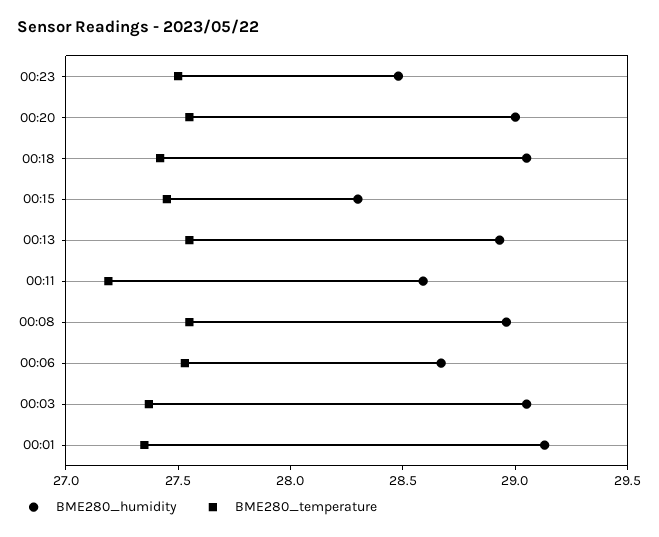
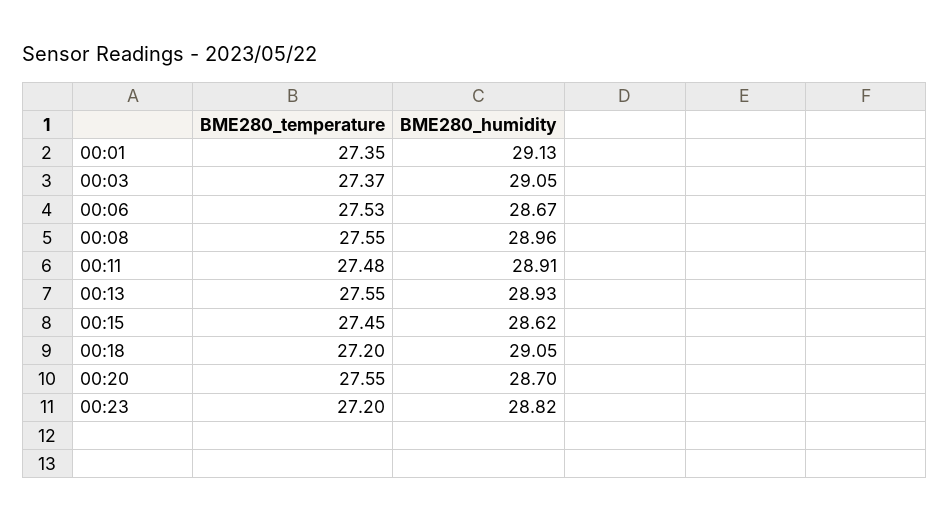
BME280_humidity, 00:23: 28.5 -> 28.82
BME280_temperature, 00:23: 27.5 -> 27.2
BME280_humidity, 00:20: 29 -> 28.7
BME280_temperature, 00:18: 27.4 -> 27.2
BME280_humidity, 00:15: 28.3 -> 28.62
BME280_humidity, 00:11: 28.6 -> 28.91
BME280_temperature, 00:11: 27.2 -> 27.48

